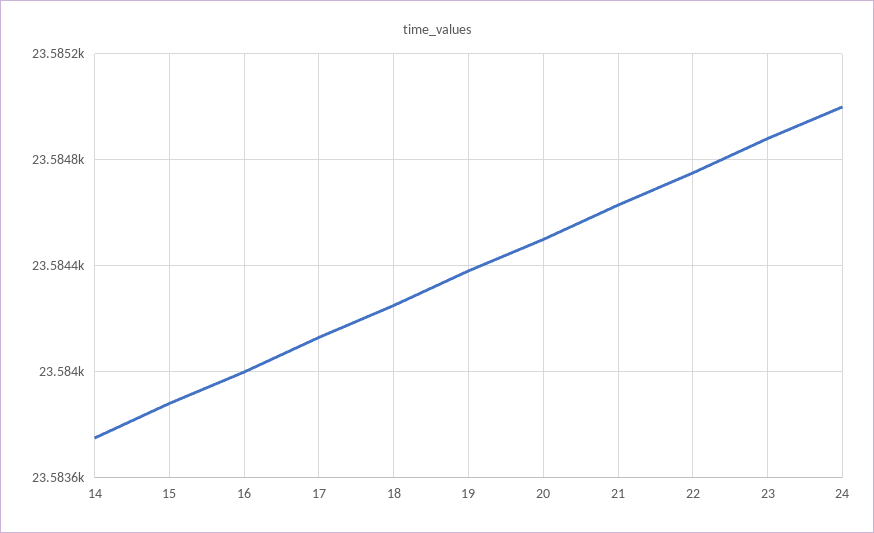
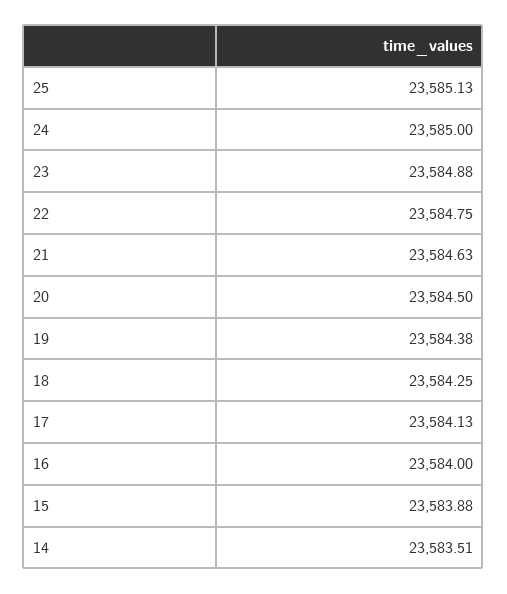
14: 23583.75 -> 23583.51
25: none -> 23585.13

